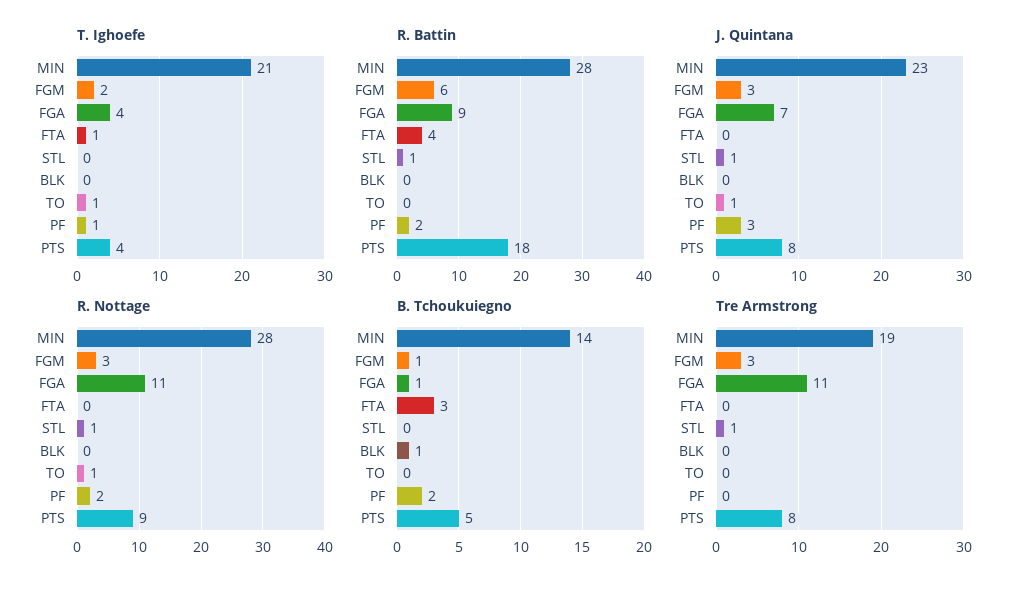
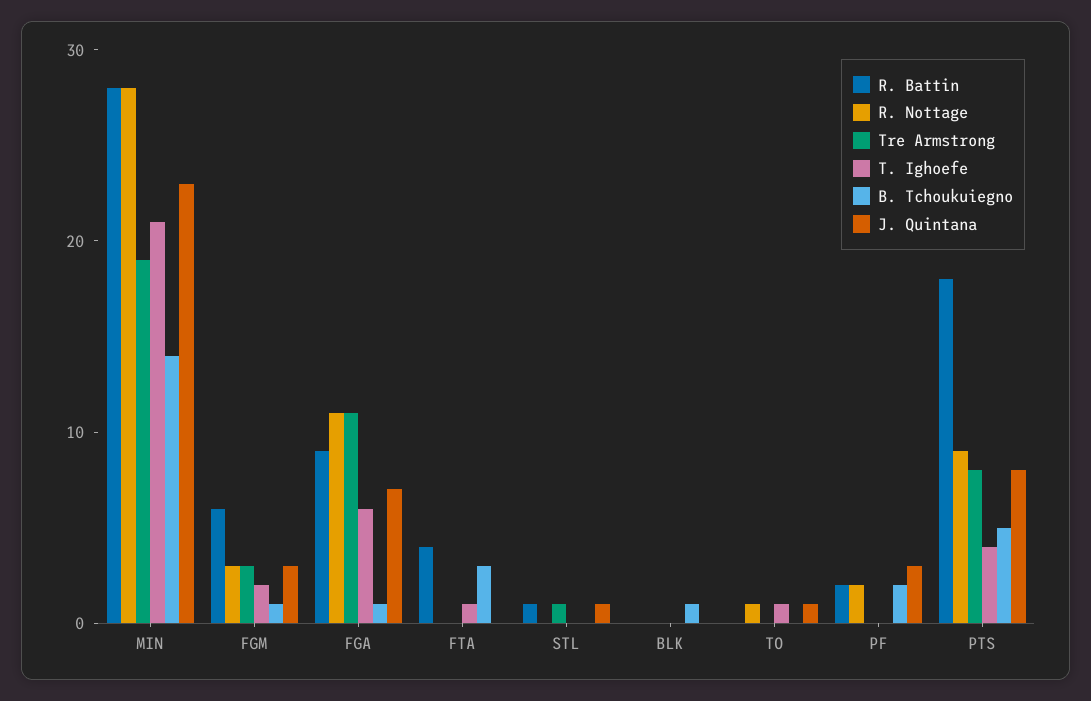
T. Ighoefe, FGA: 4 -> 6
T. Ighoefe, PF: 1 -> 0
R. Nottage, STL: 1 -> 0

